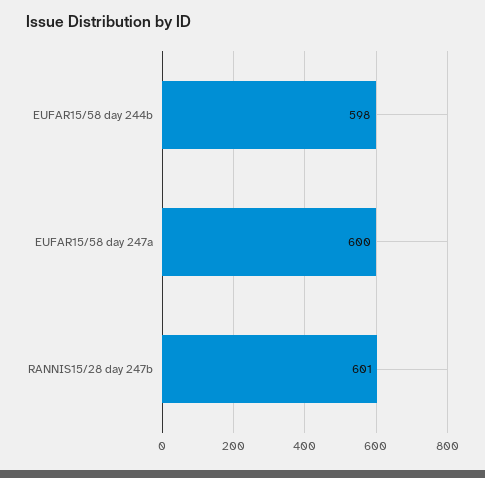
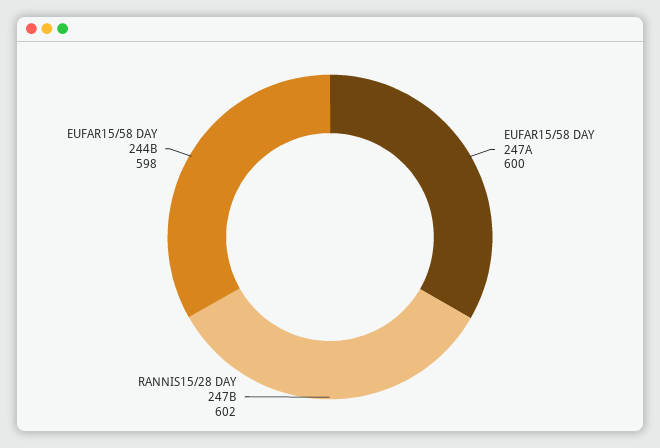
RANNIS15/28 day 247b: 601 -> 602

